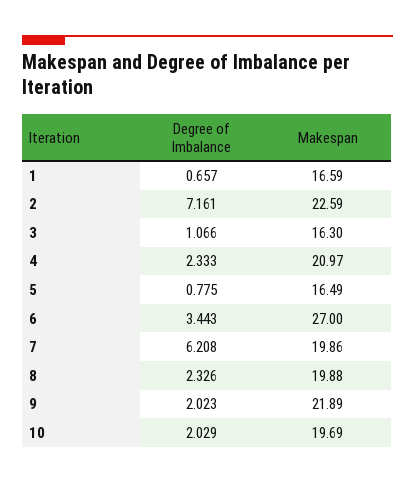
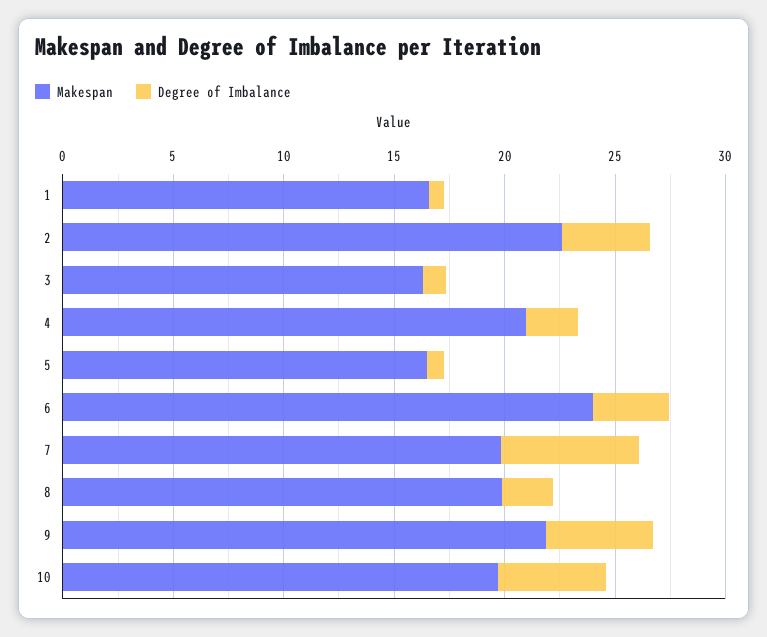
Degree of Imbalance, 2: 7.161 -> 4
Makespan, 6: 27 -> 24
Degree of Imbalance, 9: 2.023 -> 5
Degree of Imbalance, 10: 2.029 -> 5

